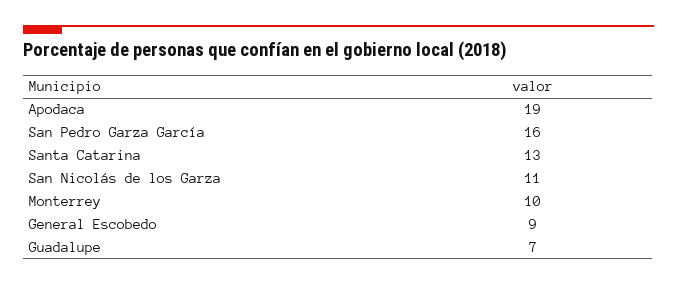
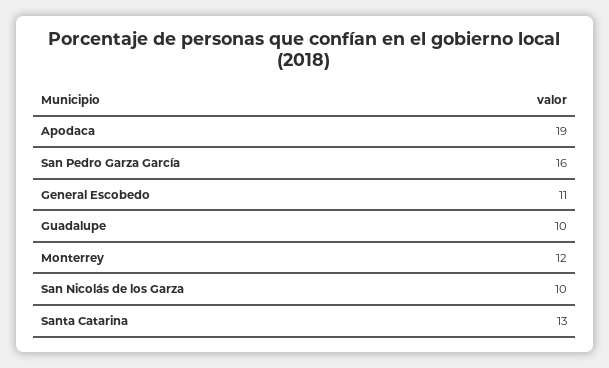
San Nicolás de los Garza: 11 -> 10
Monterrey: 10 -> 12
General Escobedo: 9 -> 11
Guadalupe: 7 -> 10

